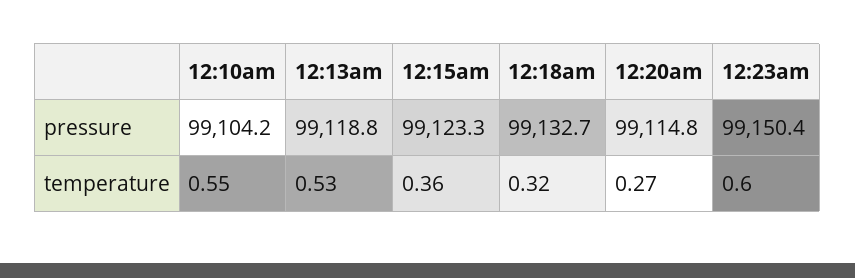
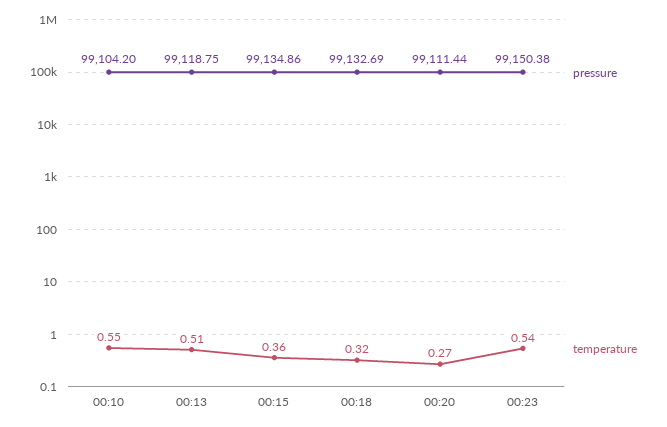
pressure, 12:15am: 99123.3 -> 99134.86
pressure, 12:20am: 99114.8 -> 99111.44
temperature, 12:13am: 0.53 -> 0.51
temperature, 12:23am: 0.6 -> 0.54

